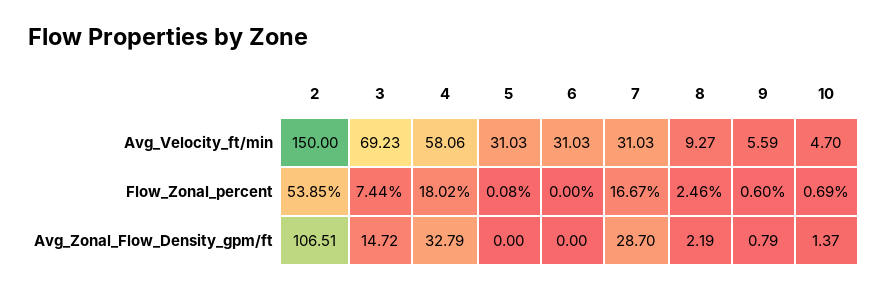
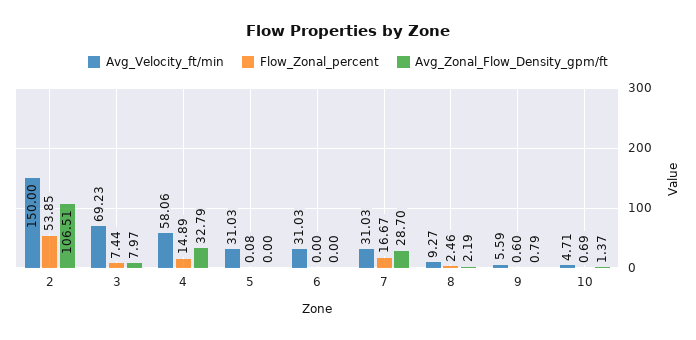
Avg_Velocity_ft/min, 10: 4.7 -> 4.71
Flow_Zonal_percent, 4: 18.02 -> 14.89
Avg_Zonal_Flow_Density_gpm/ft, 3: 14.72 -> 7.97

